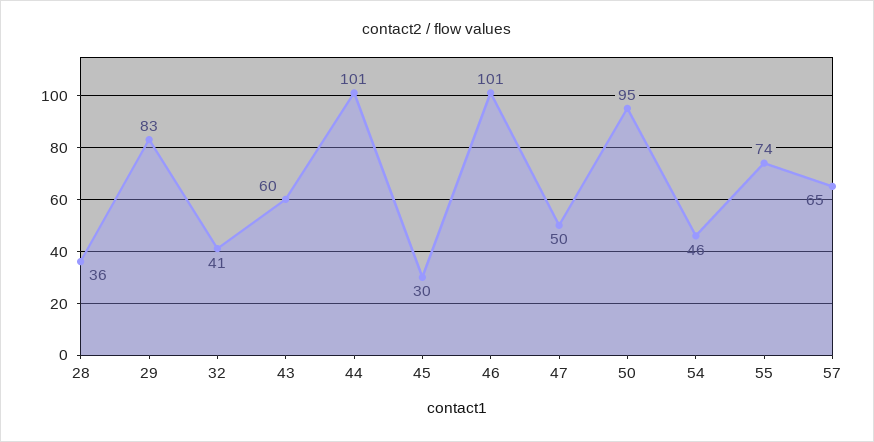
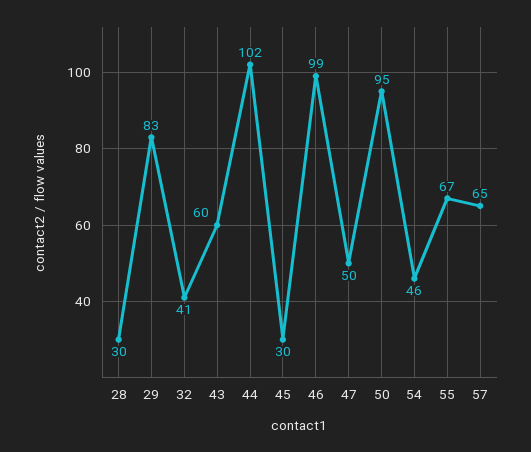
28: 36 -> 30
44: 101 -> 102
46: 101 -> 99
55: 74 -> 67

